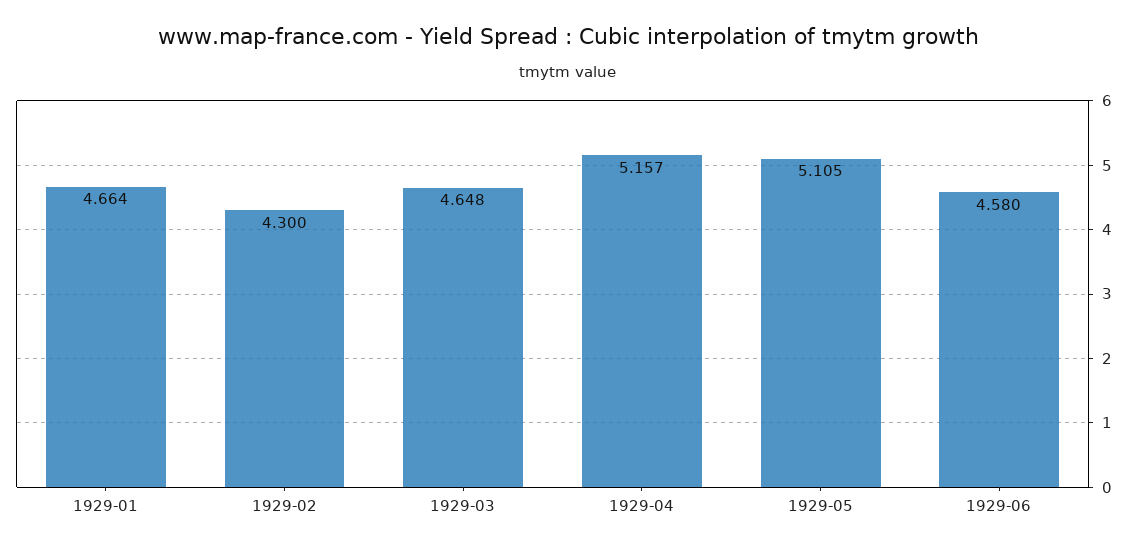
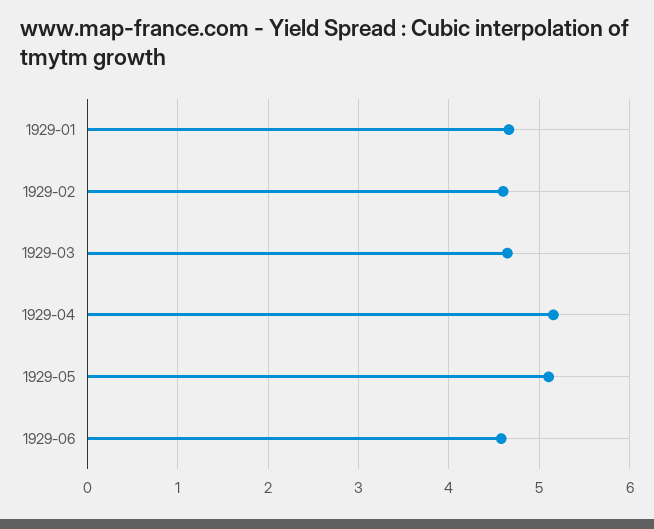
1929-02: 4.3 -> 4.6

